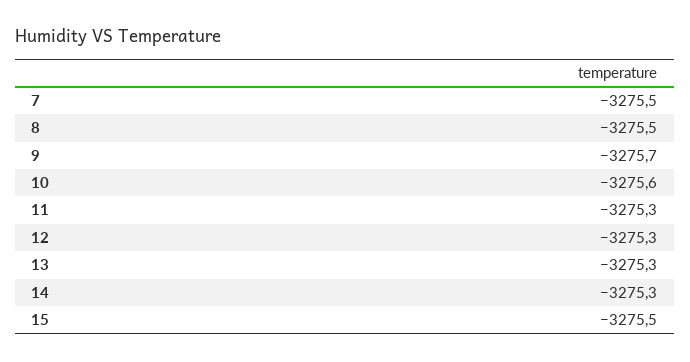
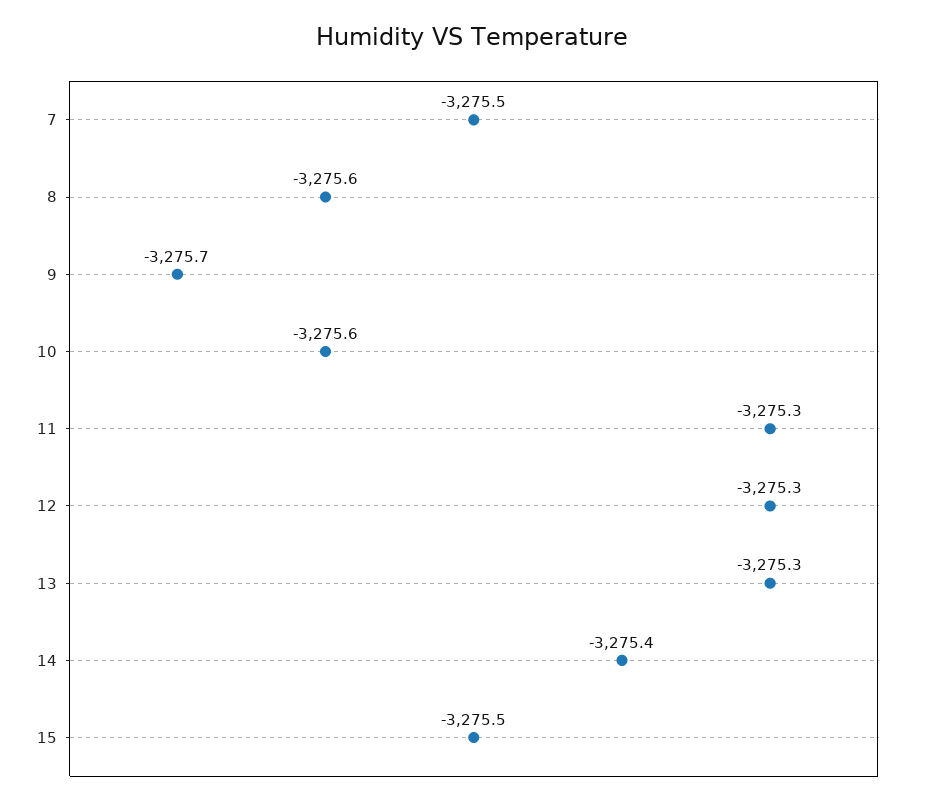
8: -3275.5 -> -3275.6
14: -3275.3 -> -3275.4

